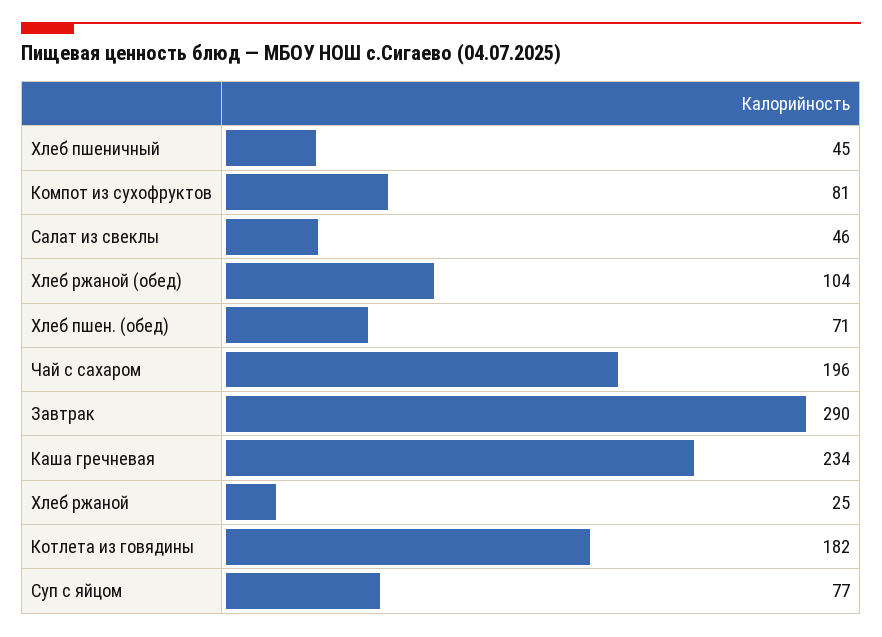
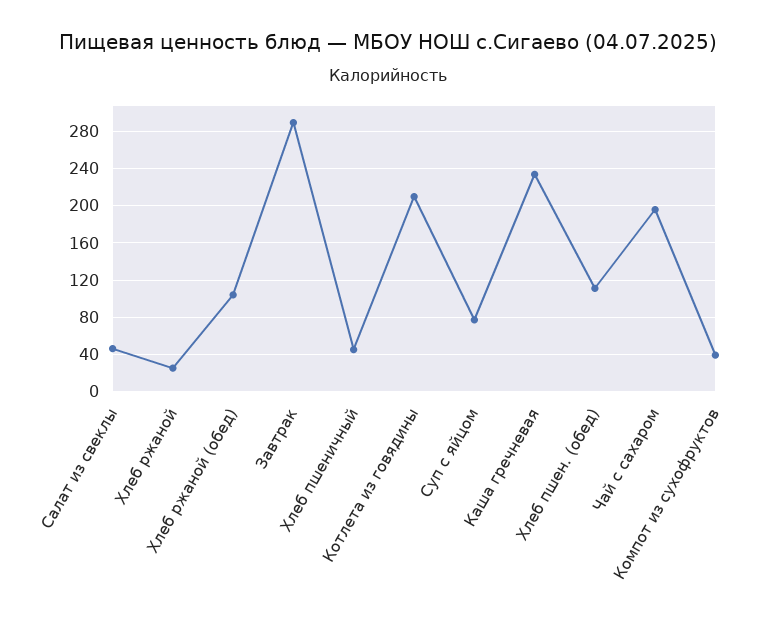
Компот из сухофруктов: 81 -> 40
Хлеб пшен. (обед): 71 -> 110
Котлета из говядины: 182 -> 210

